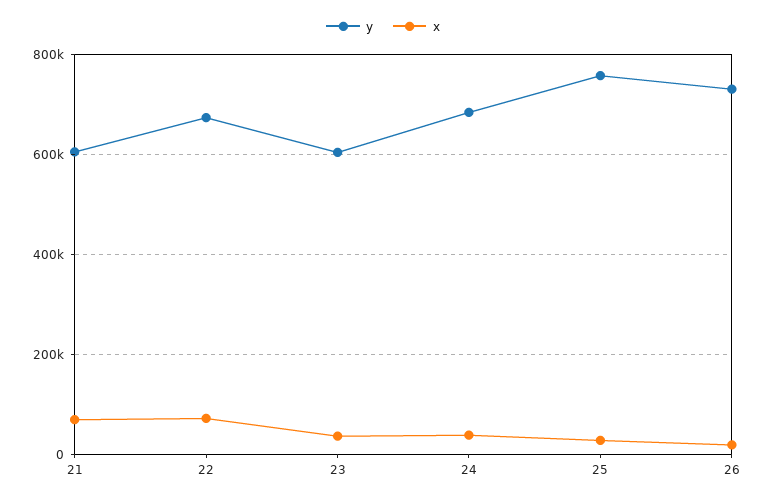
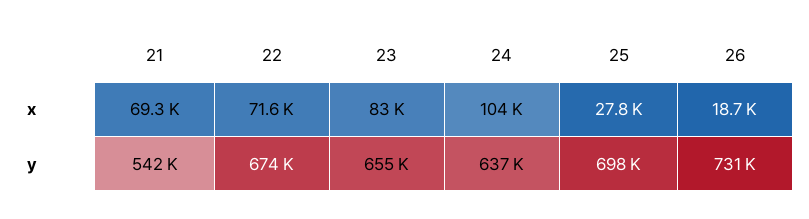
y, 21: 600000 -> 542000
y, 23: 600000 -> 655000
x, 23: 40000 -> 83000
y, 24: 680000 -> 637000
x, 24: 40000 -> 104000
y, 25: 760000 -> 698000

